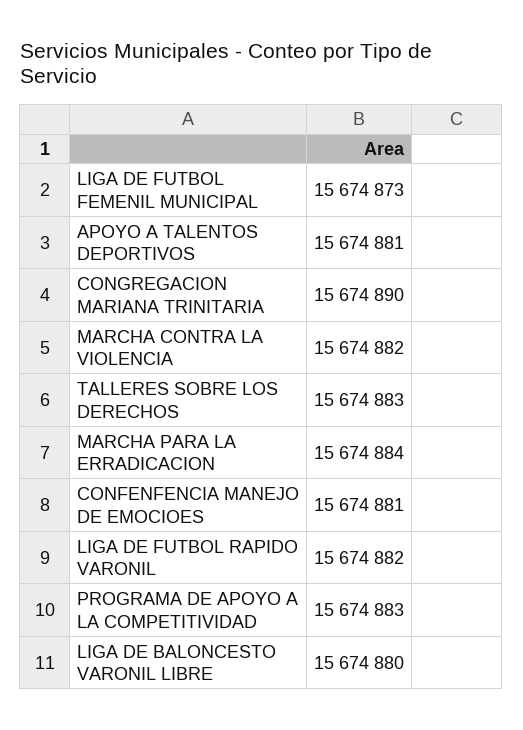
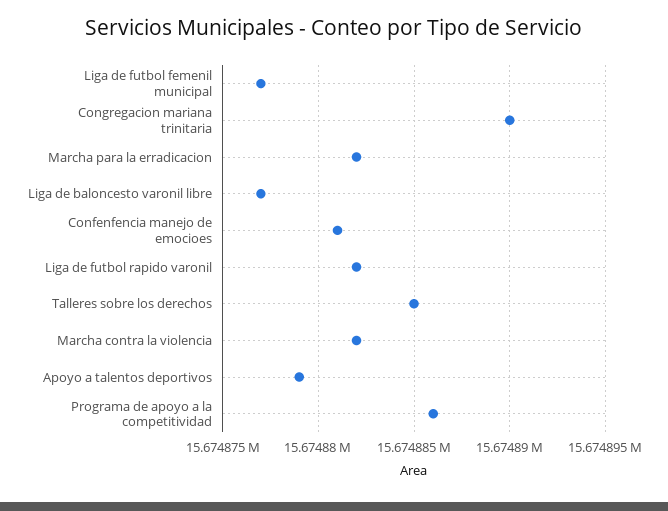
LIGA DE FUTBOL FEMENIL MUNICIPAL: 15674873 -> 15674877
APOYO A TALENTOS DEPORTIVOS: 15674881 -> 15674879
TALLERES SOBRE LOS DERECHOS: 15674883 -> 15674885
MARCHA PARA LA ERRADICACION: 15674884 -> 15674882
PROGRAMA DE APOYO A LA COMPETITIVIDAD: 15674883 -> 15674886
LIGA DE BALONCESTO VARONIL LIBRE: 15674880 -> 15674877

